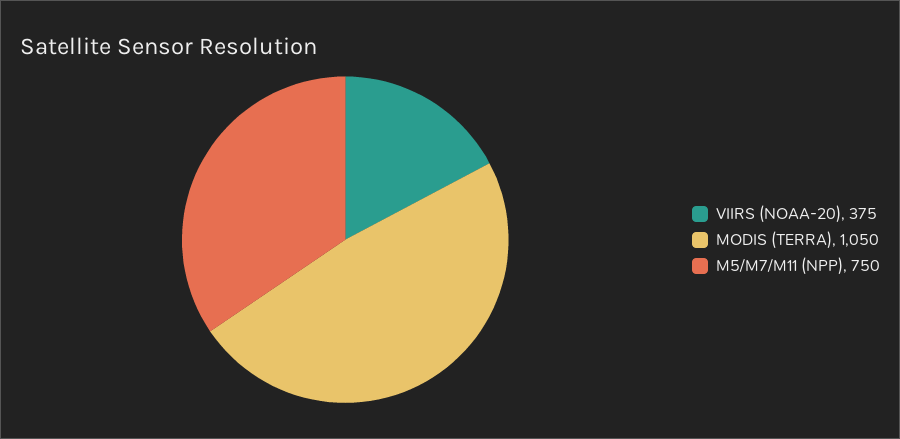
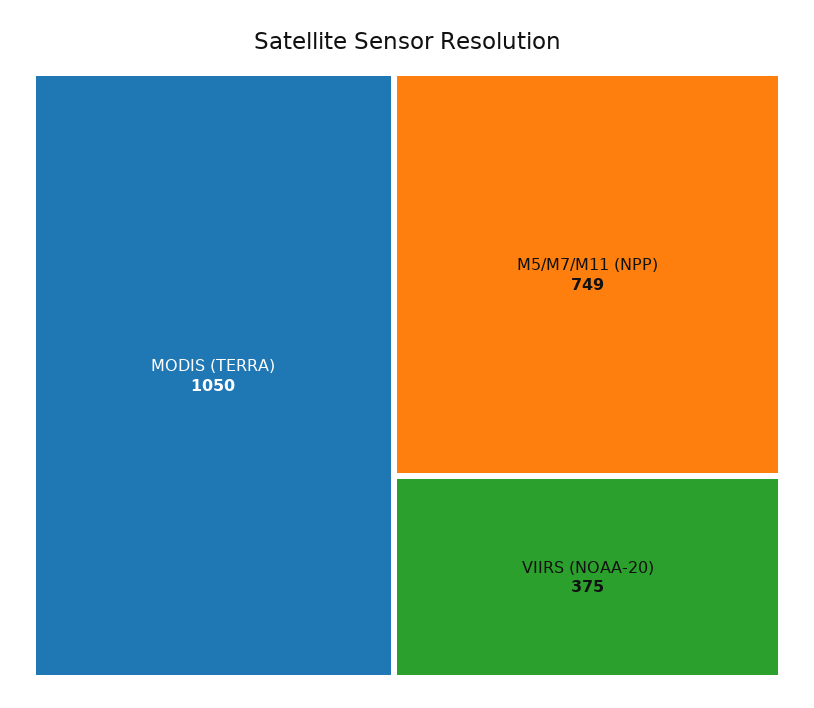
M5/M7/M11 (NPP): 750 -> 749

